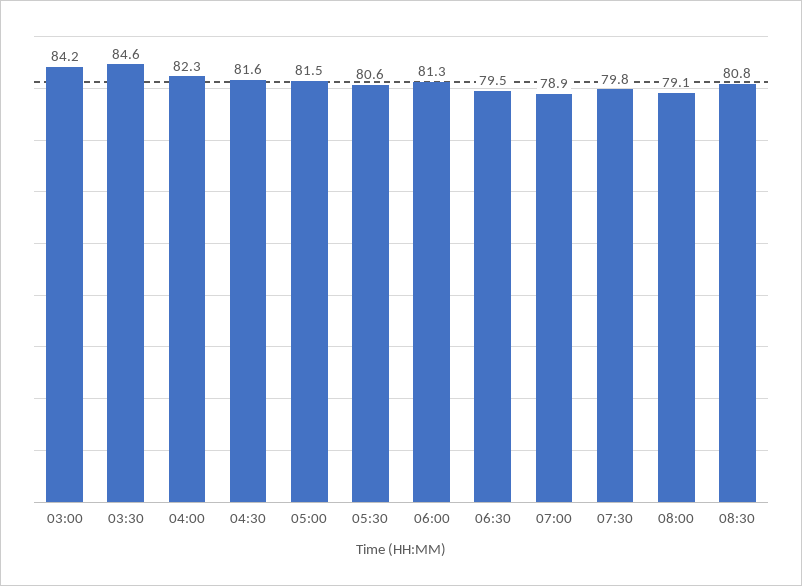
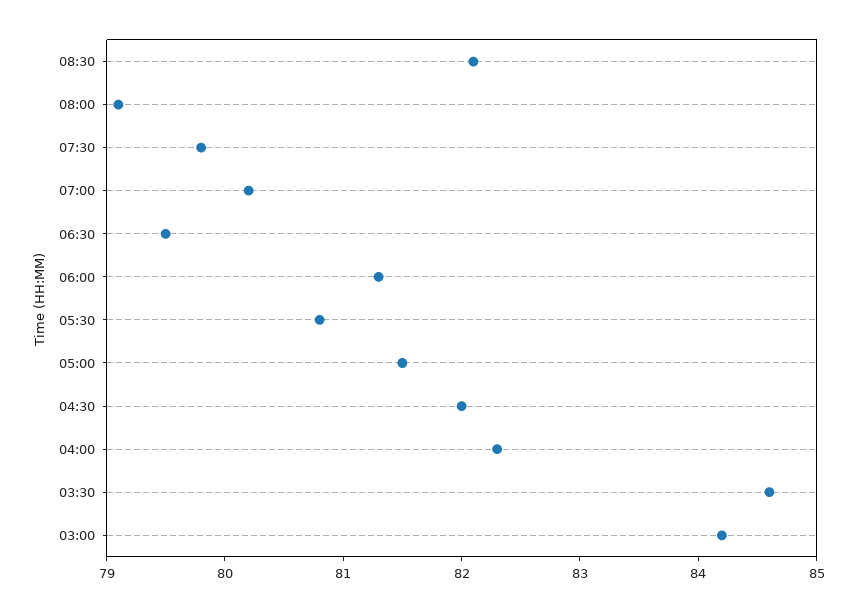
04:30: 81.6 -> 82
05:30: 80.6 -> 80.8
07:00: 78.9 -> 80.2
08:30: 80.8 -> 82.1

